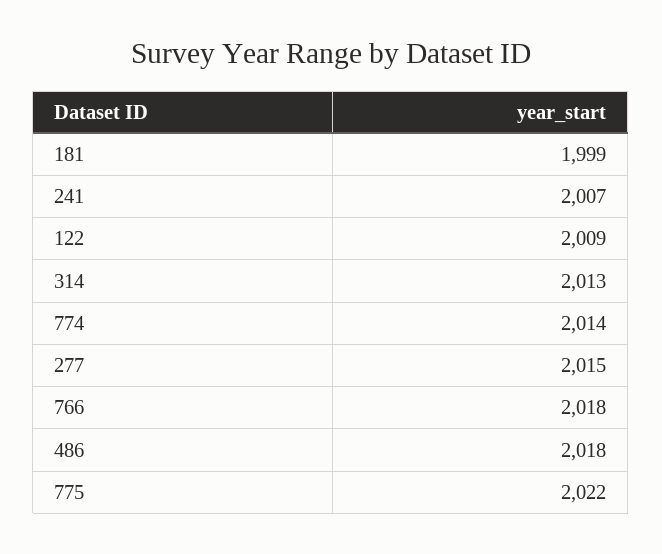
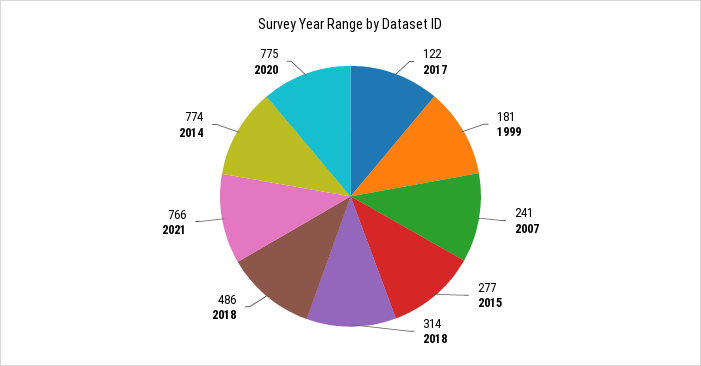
122: 2009 -> 2017
314: 2013 -> 2018
766: 2018 -> 2021
775: 2022 -> 2020

